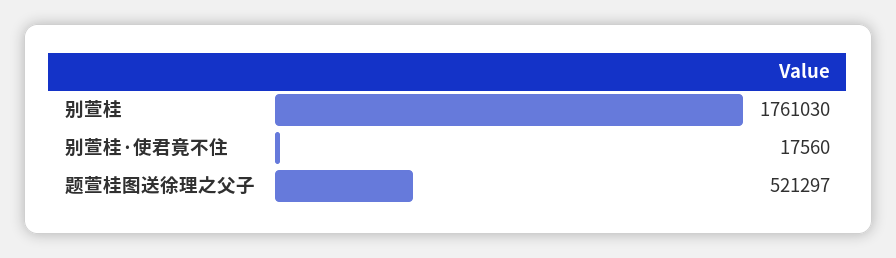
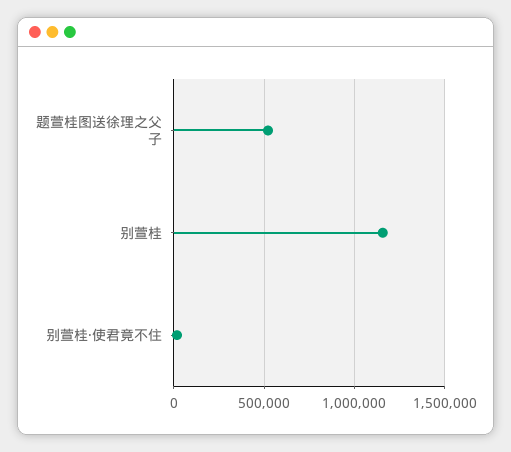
别萱桂: 1761030 -> 1150000

